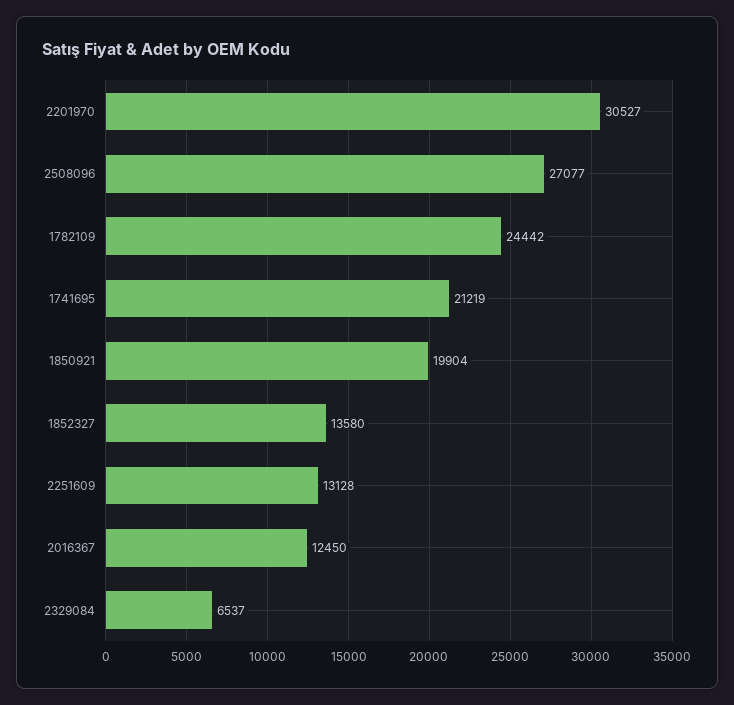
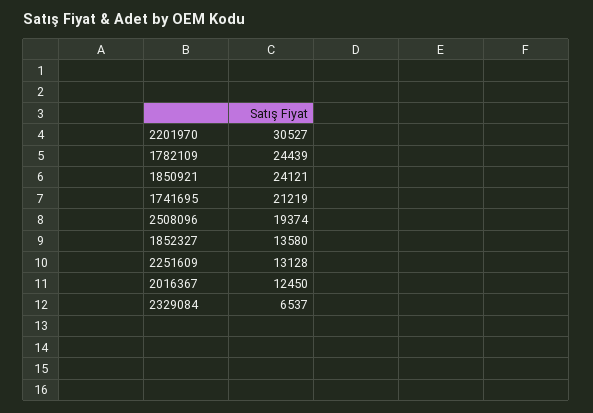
2508096: 27077 -> 19374
1782109: 24442 -> 24439
1850921: 19904 -> 24121

